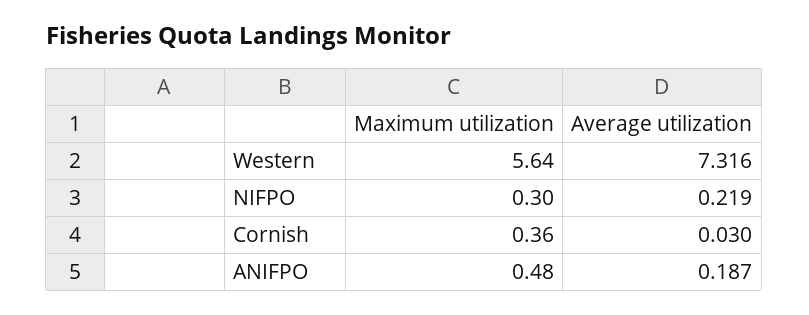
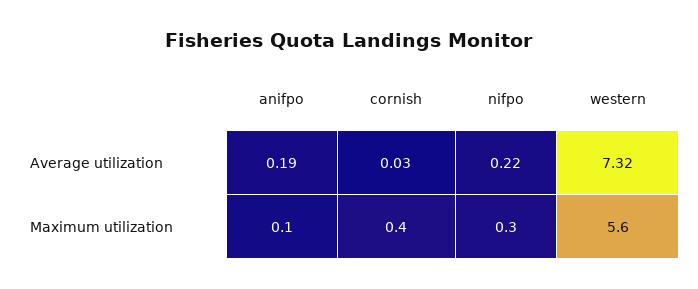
Maximum utilization, ANIFPO: 0.48 -> 0.1

